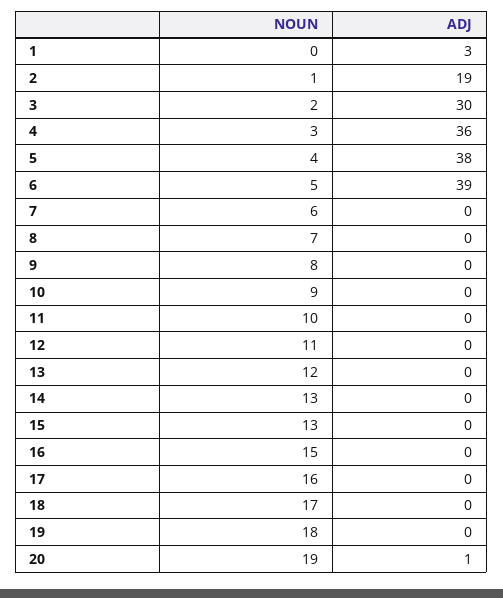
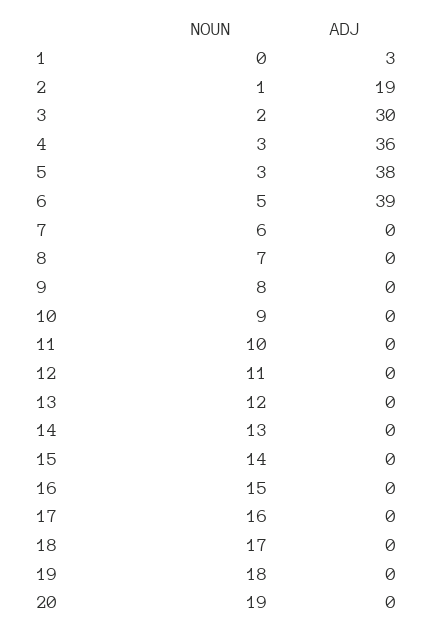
NOUN, 5: 4 -> 3
NOUN, 15: 13 -> 14
ADJ, 20: 1 -> 0

